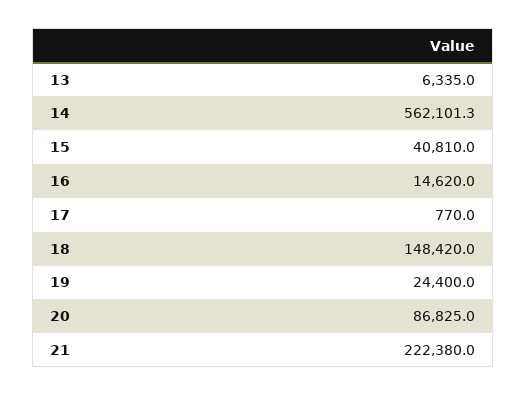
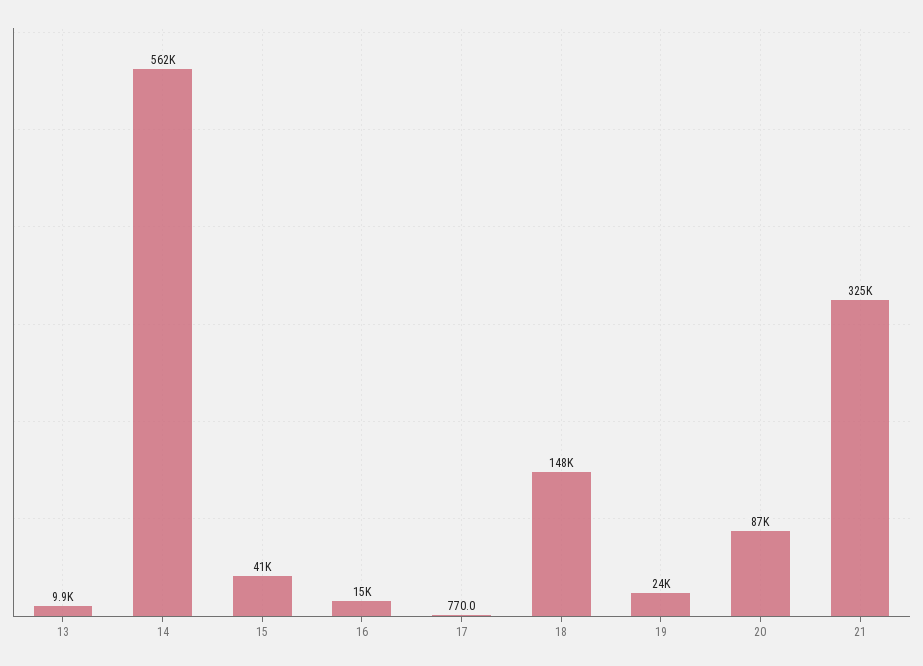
13: 6335 -> 9900
21: 222380 -> 325000

